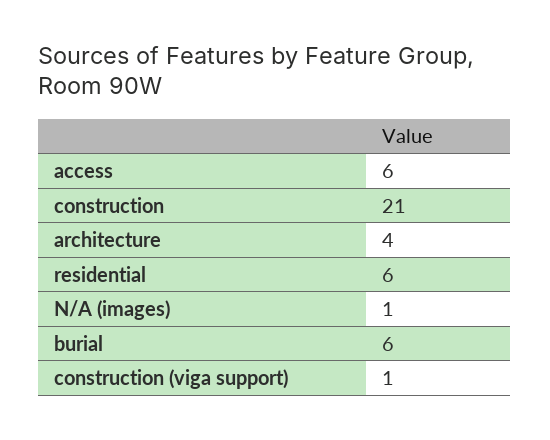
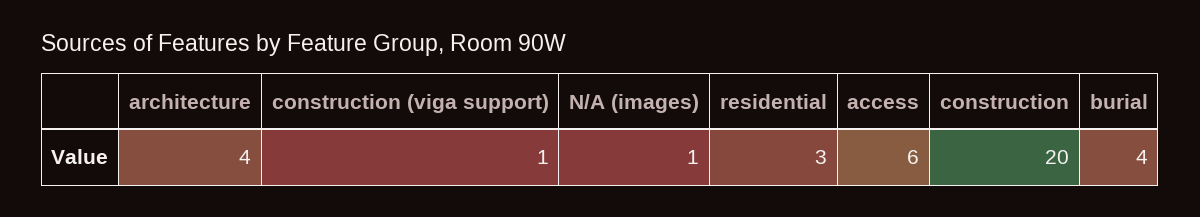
construction: 21 -> 20
residential: 6 -> 3
burial: 6 -> 4

